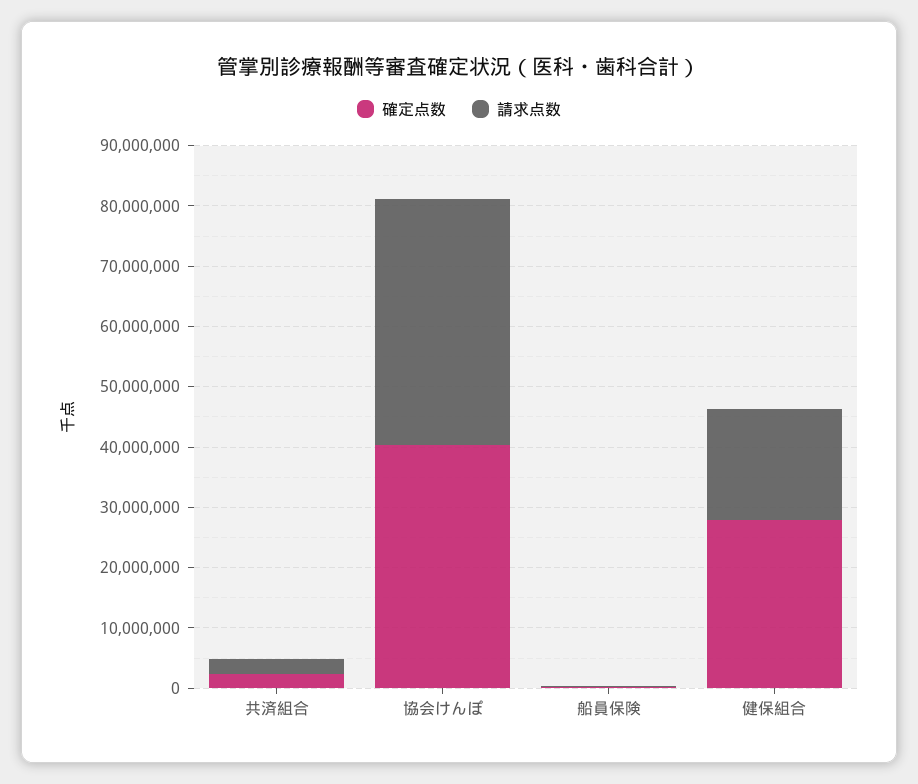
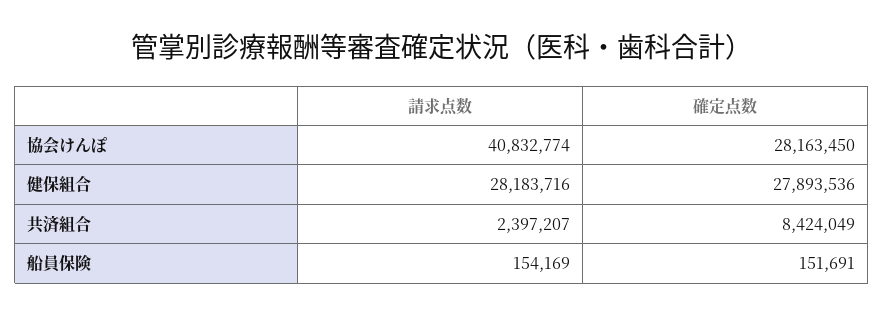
確定点数, 共済組合: 2000000 -> 8424049
確定点数, 協会けんぽ: 40000000 -> 28163450
請求点数, 健保組合: 18000000 -> 28183716

